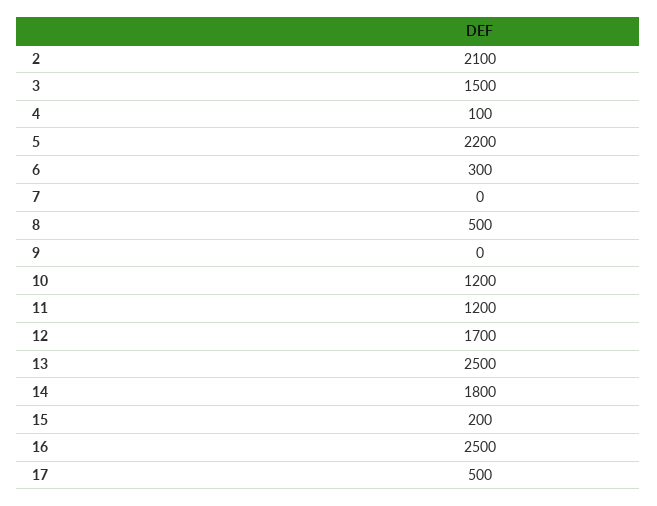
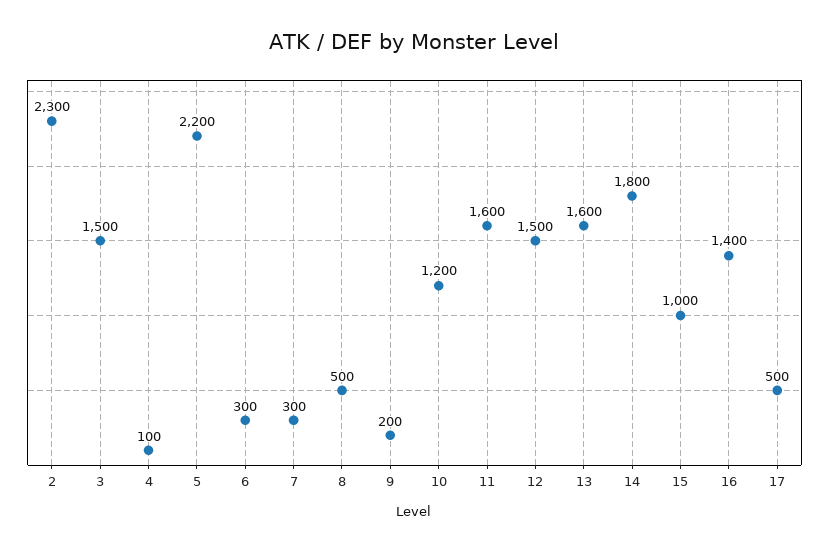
2: 2100 -> 2300
7: 0 -> 300
9: 0 -> 200
11: 1200 -> 1600
12: 1700 -> 1500
13: 2500 -> 1600
15: 200 -> 1000
16: 2500 -> 1400

